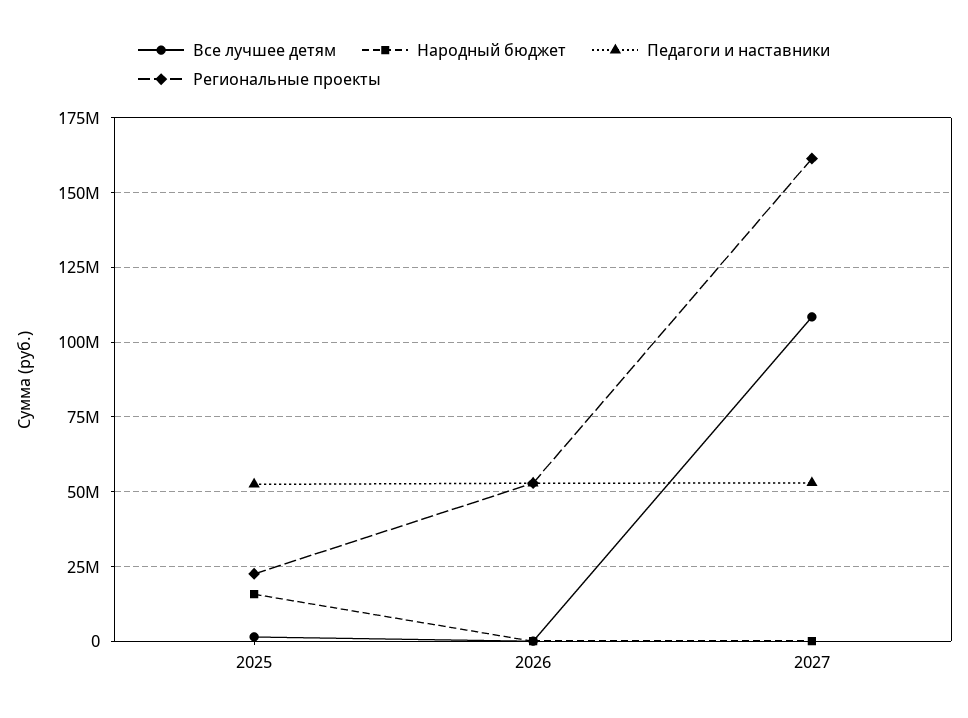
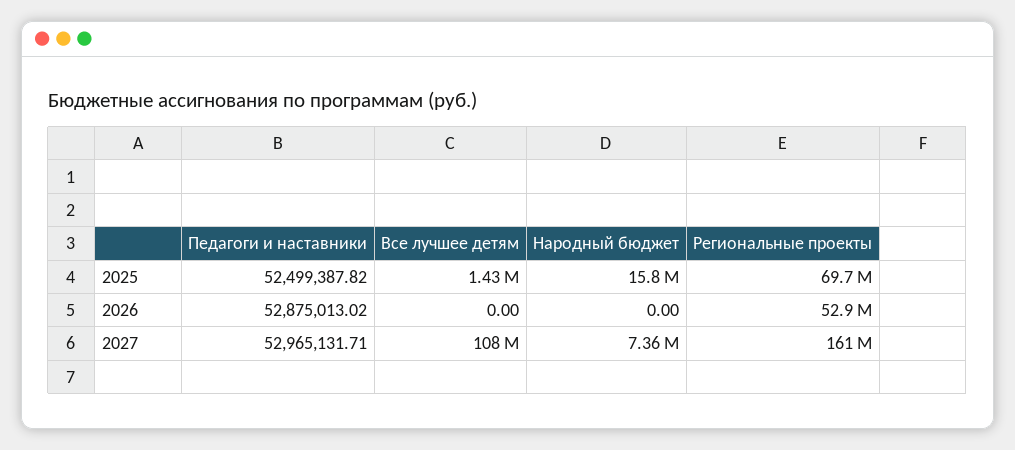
Региональные проекты, 2025: 22500000 -> 69700000
Народный бюджет, 2027: 0 -> 7360000

